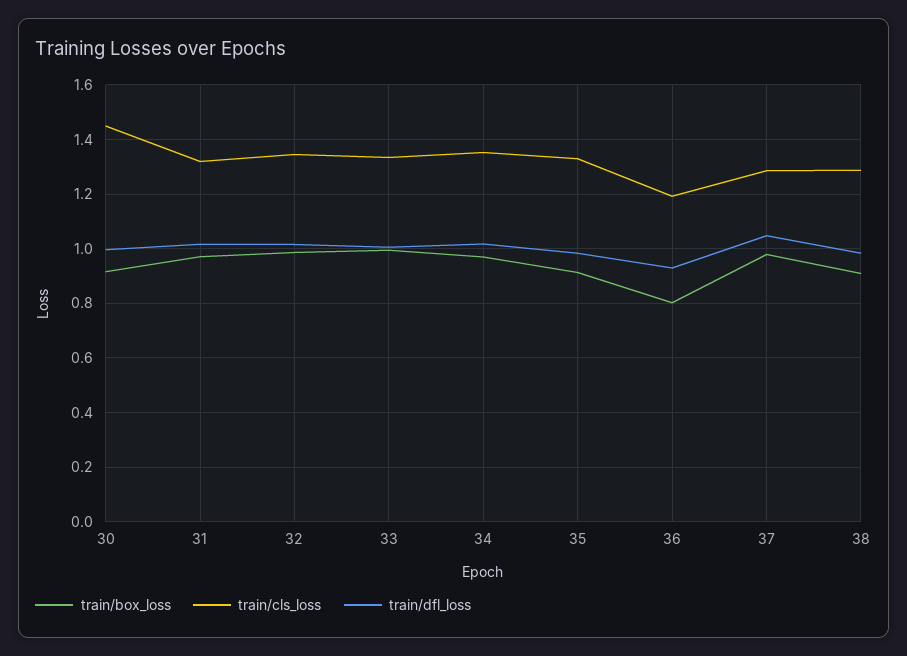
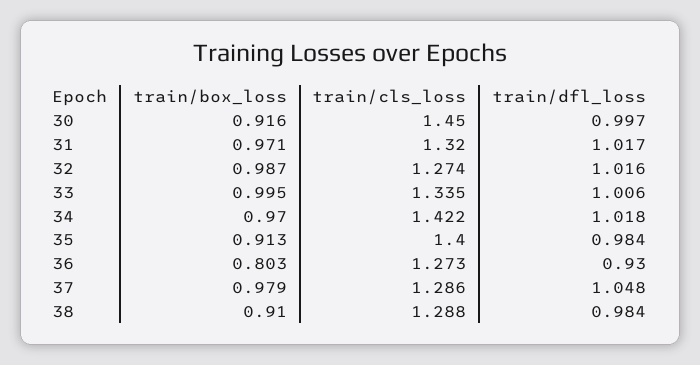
train/cls_loss, 32: 1.35 -> 1.274
train/cls_loss, 34: 1.35 -> 1.422
train/cls_loss, 35: 1.325 -> 1.4
train/cls_loss, 36: 1.2 -> 1.273

